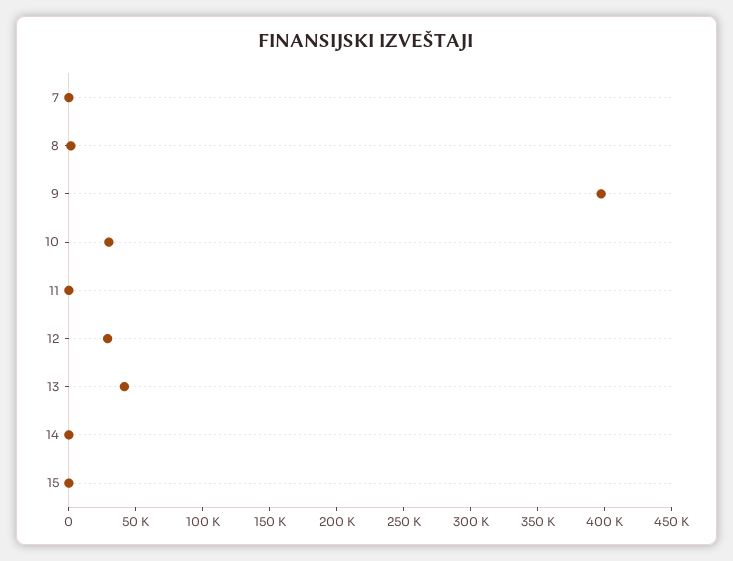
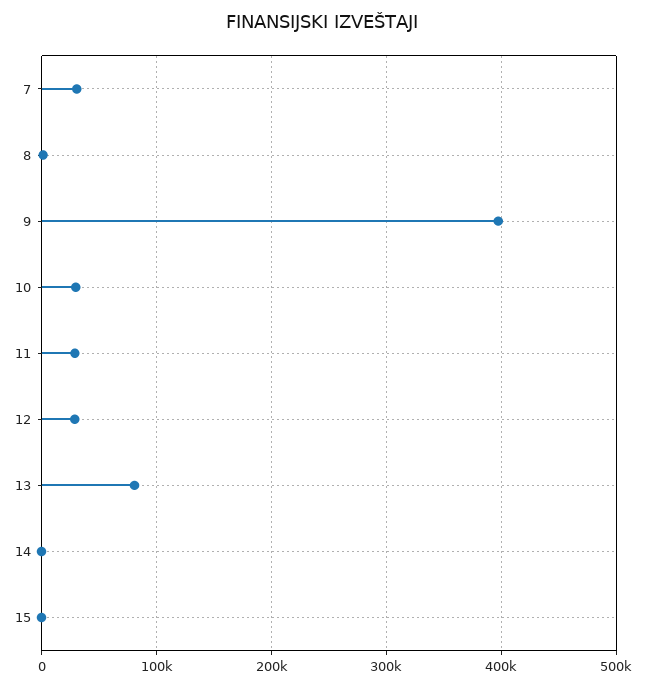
7: 0 -> 30000
11: 0 -> 30000
13: 40000 -> 80000

